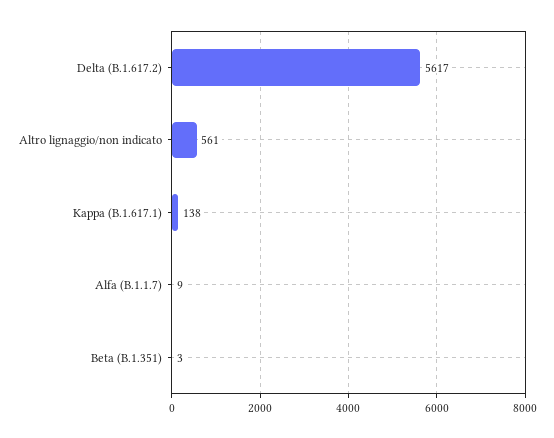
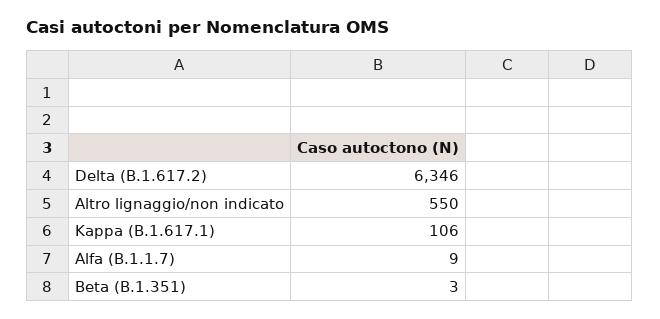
Delta (B.1.617.2): 5617 -> 6346
Altro lignaggio/non indicato: 561 -> 550
Kappa (B.1.617.1): 138 -> 106

